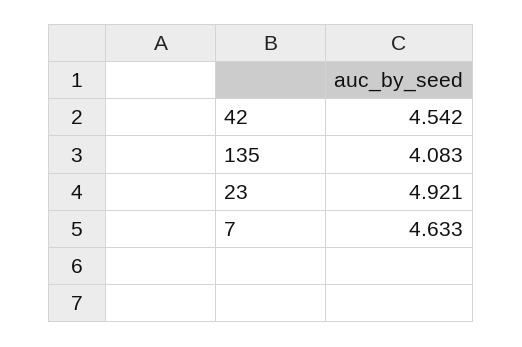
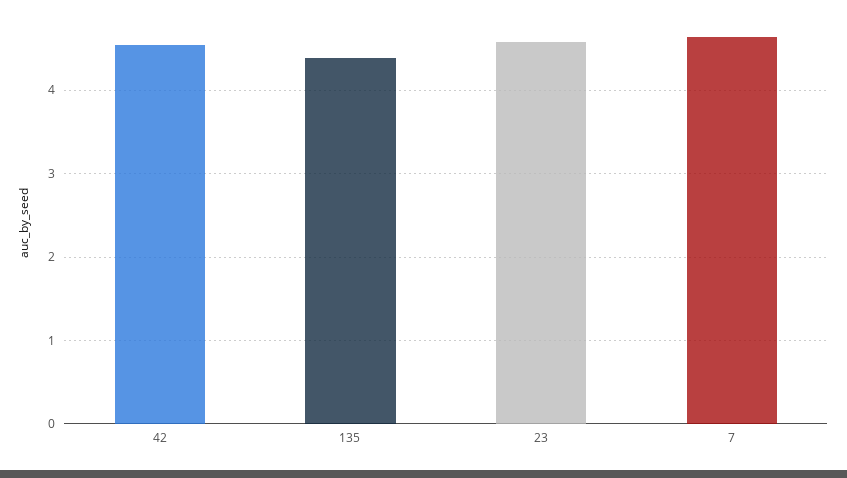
135: 4.083 -> 4.4
23: 4.921 -> 4.6

